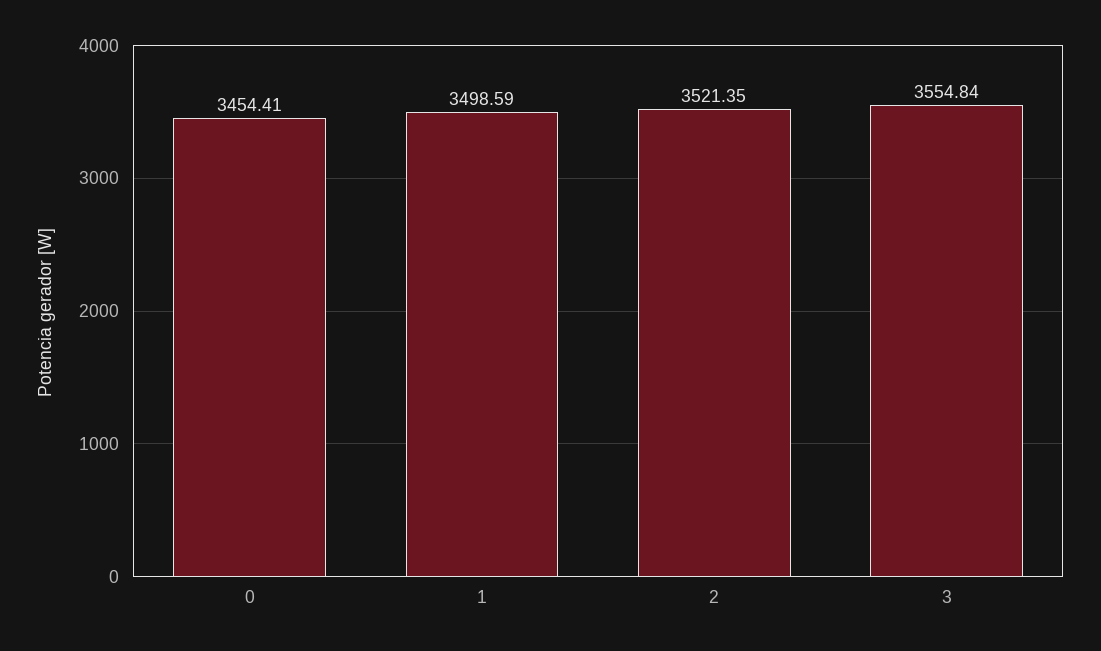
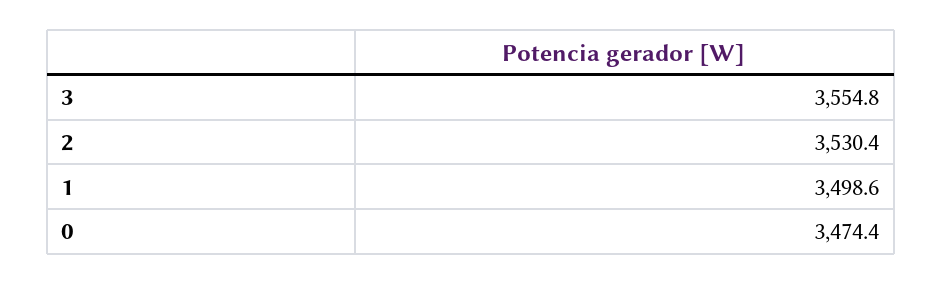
0: 3454.41 -> 3474.4
2: 3521.35 -> 3530.4

